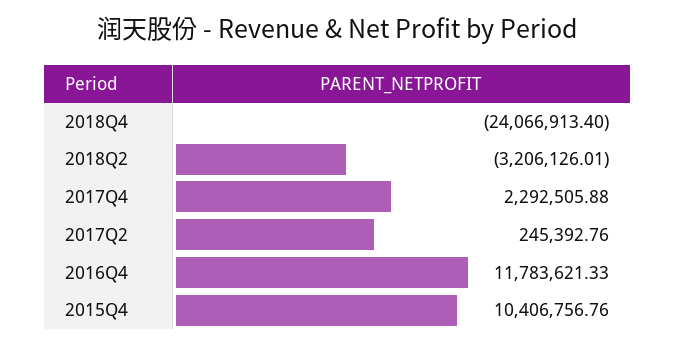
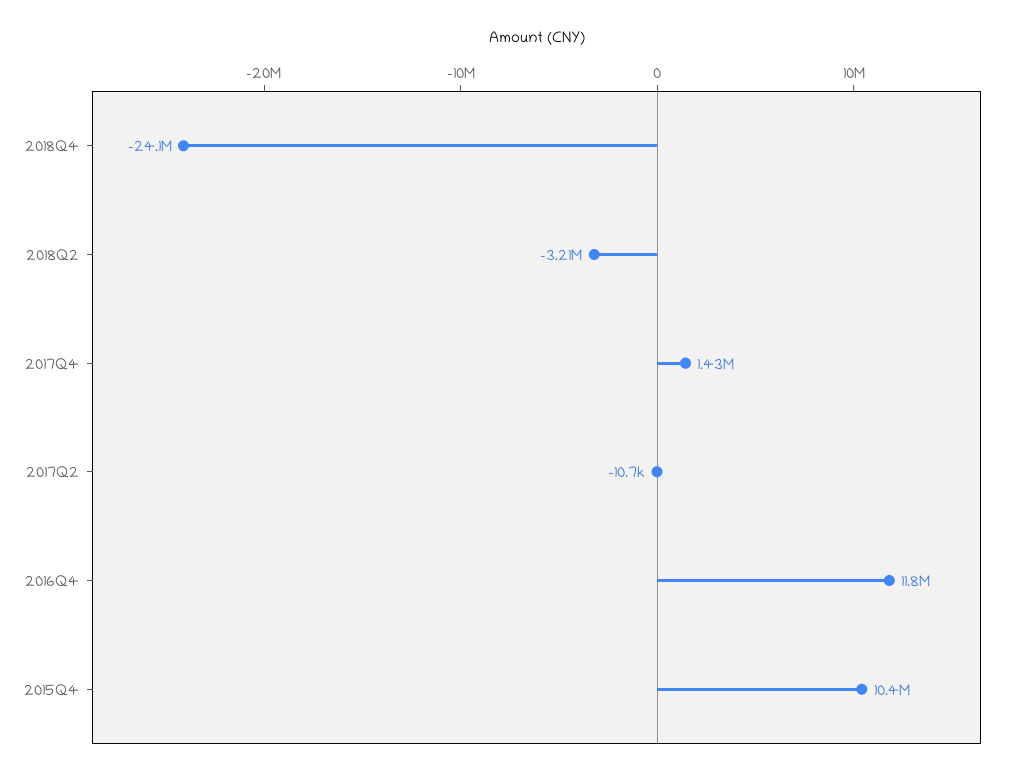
2017Q4: 2292505.88 -> 1430000
2017Q2: 245392.76 -> -10700

